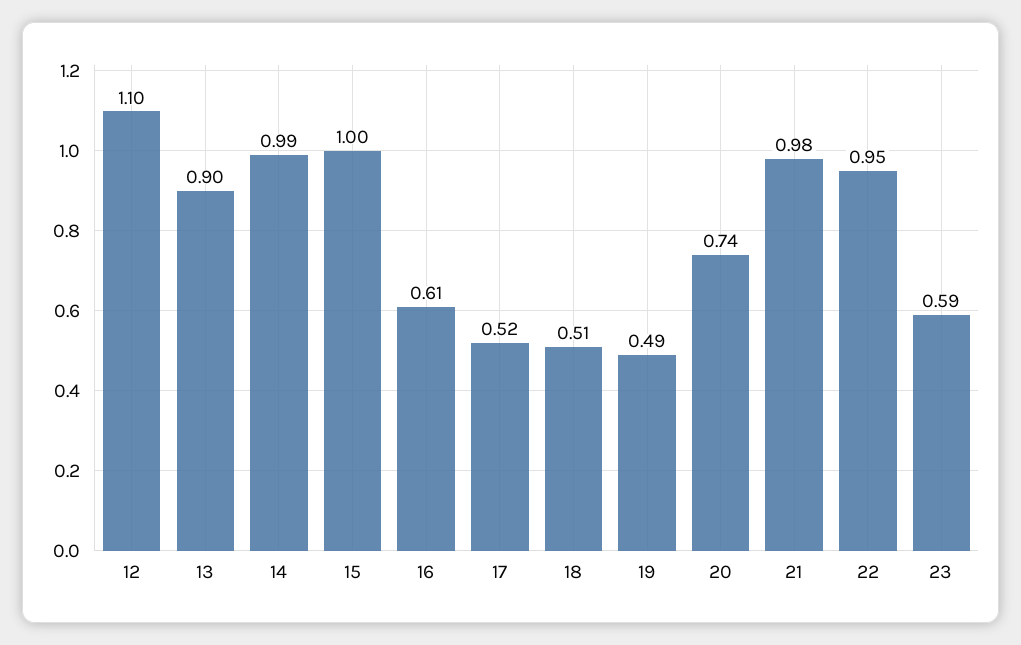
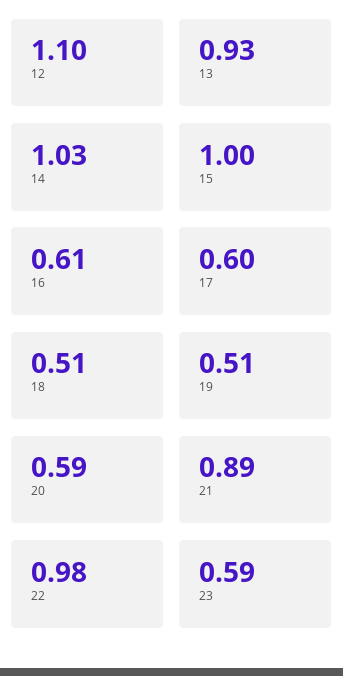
13: 0.9 -> 0.93
14: 0.99 -> 1.03
17: 0.52 -> 0.6
19: 0.49 -> 0.51
20: 0.74 -> 0.59
21: 0.98 -> 0.89
22: 0.95 -> 0.98

